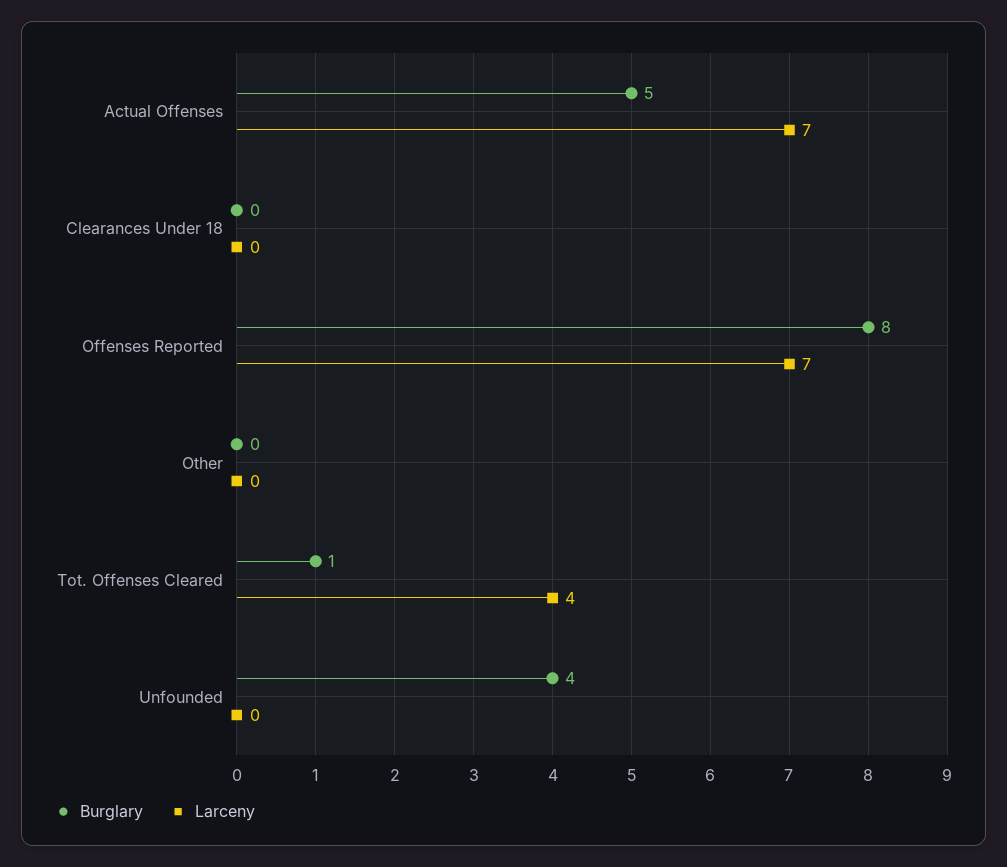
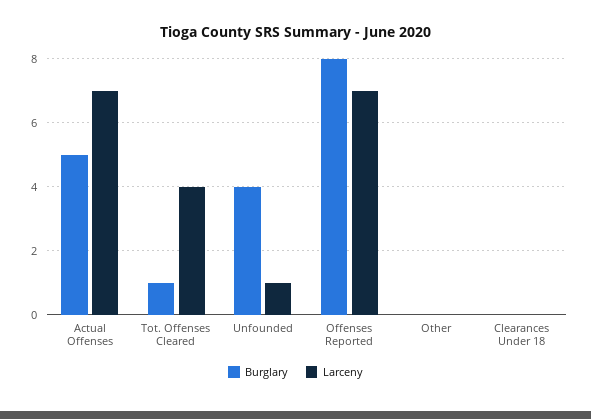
Larceny, Unfounded: 0 -> 1

